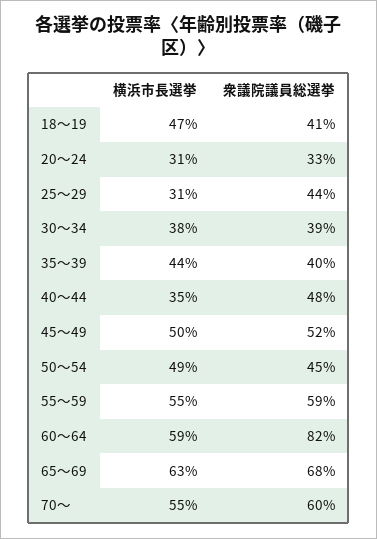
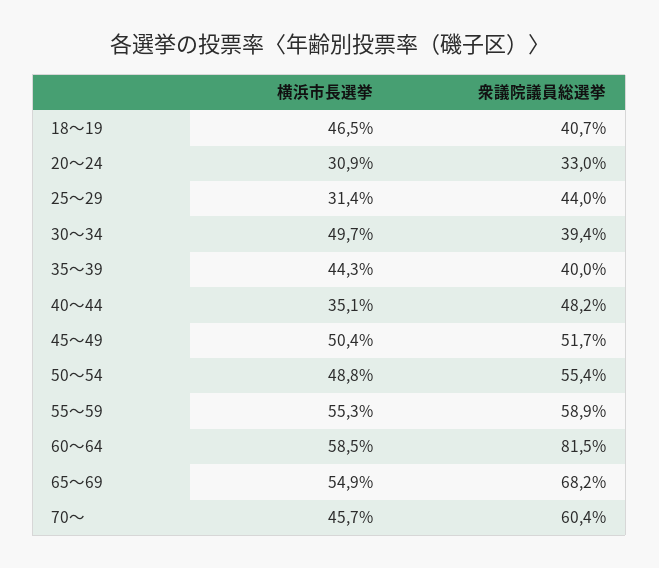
横浜市長選挙, 30～34: 38 -> 49.7
衆議院議員総選挙, 50～54: 45 -> 55.4
横浜市長選挙, 65～69: 63 -> 54.9
横浜市長選挙, 70～: 55 -> 45.7

